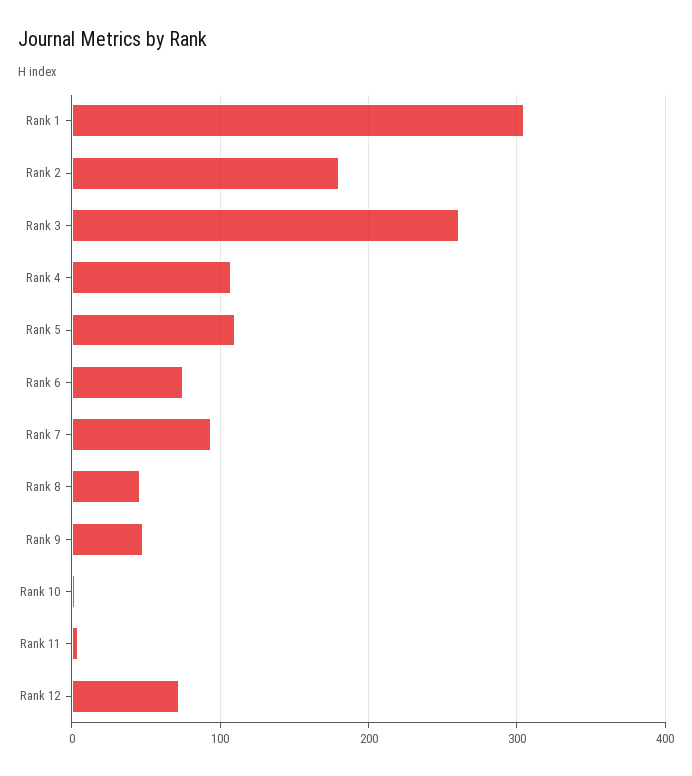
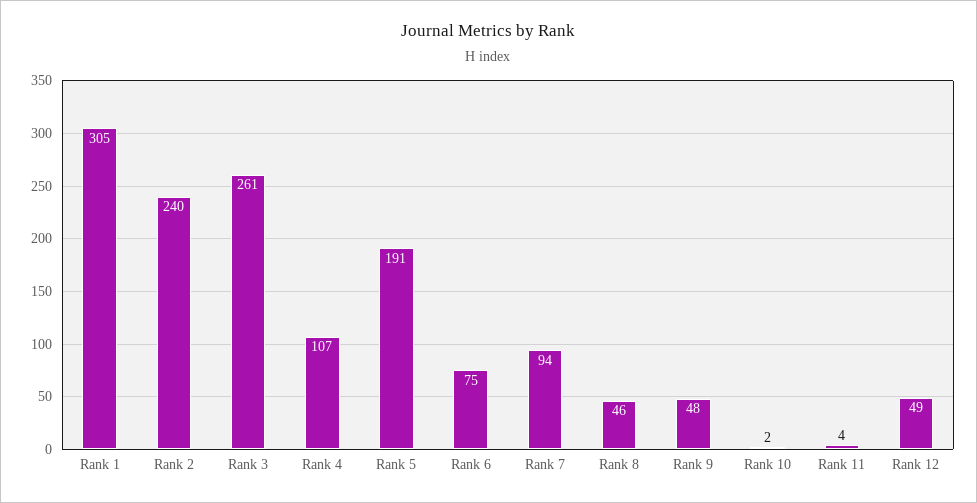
Rank 2: 180 -> 240
Rank 5: 110 -> 191
Rank 12: 70 -> 49

